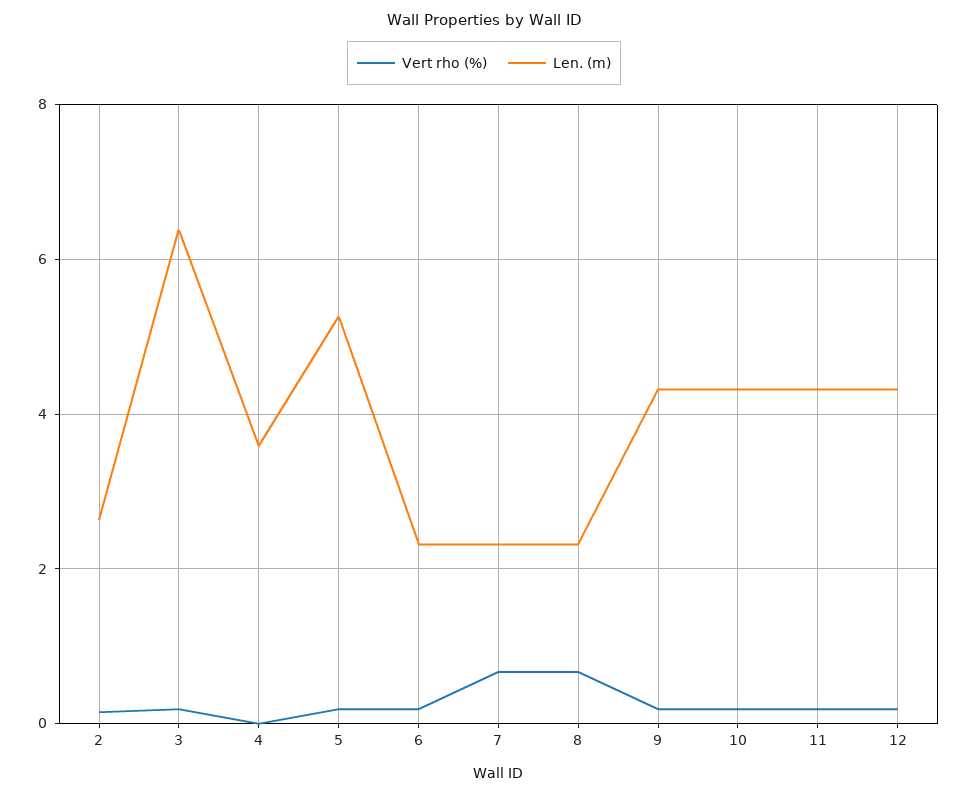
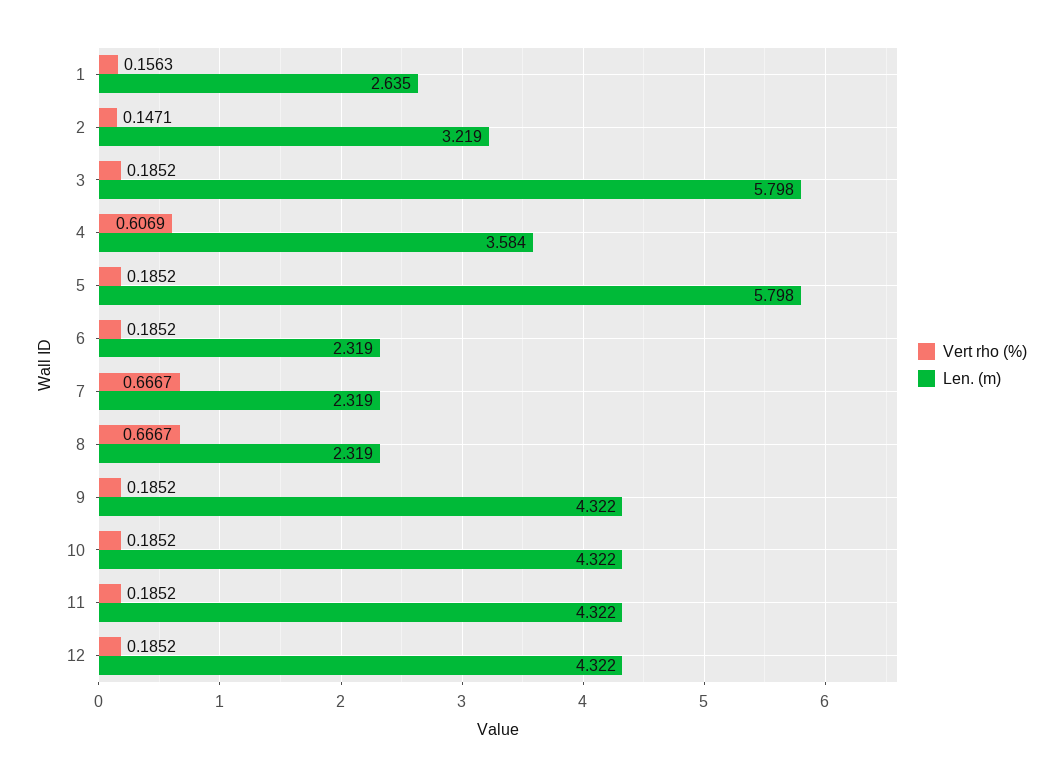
Len. (m), 2: 2.6 -> 3.219
Len. (m), 3: 6.4 -> 5.798
Vert rho (%), 4: 0 -> 0.6069
Len. (m), 5: 5.2 -> 5.798
Vert rho (%), 1: none -> 0.1563
Len. (m), 1: none -> 2.635

